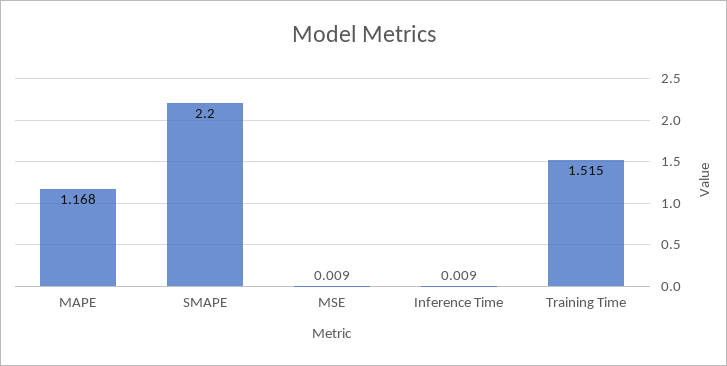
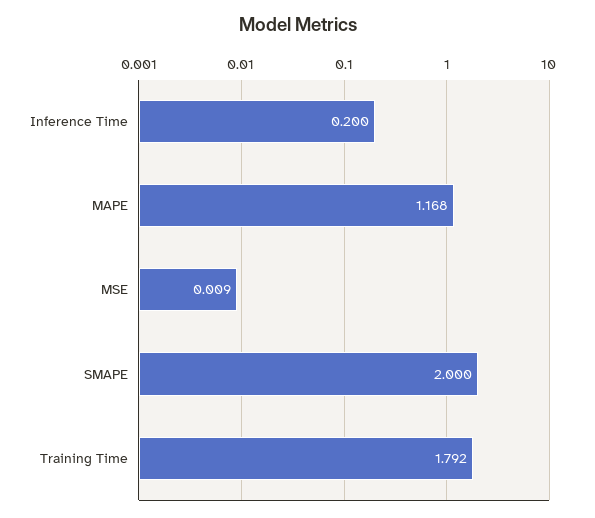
SMAPE: 2.2 -> 2
Inference Time: 0.009 -> 0.2
Training Time: 1.515 -> 1.792

